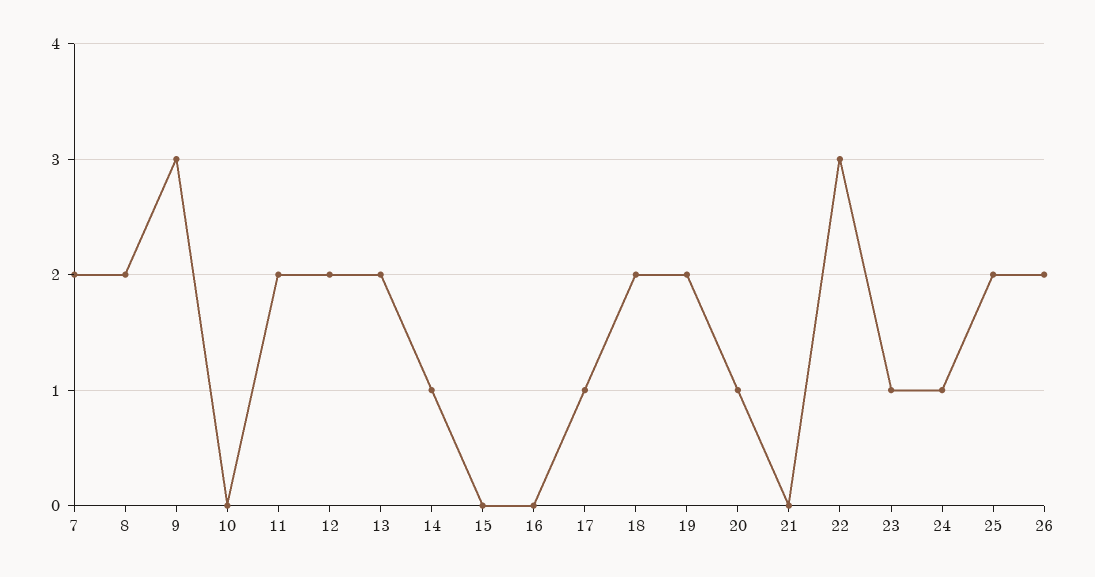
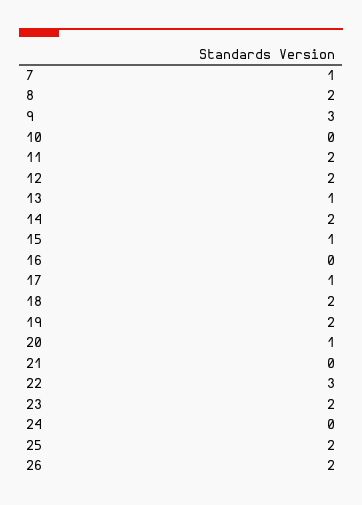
7: 2 -> 1
13: 2 -> 1
14: 1 -> 2
15: 0 -> 1
23: 1 -> 2
24: 1 -> 0

